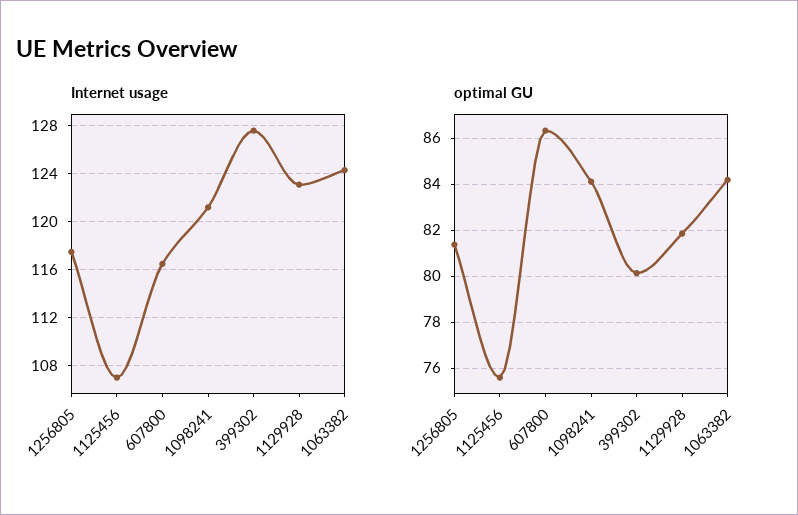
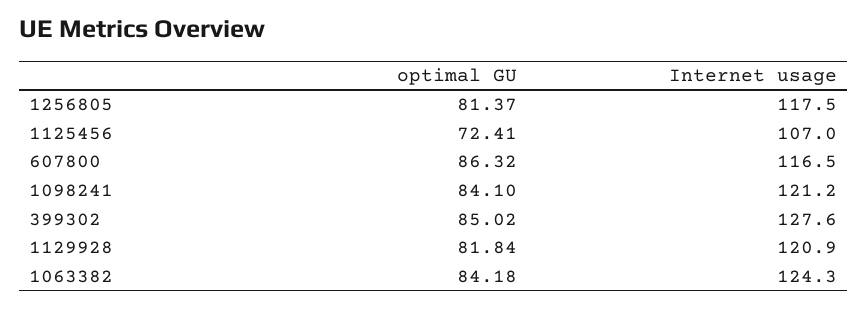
Internet usage, 1129928: 123 -> 120.9
optimal GU, 1125456: 75.5 -> 72.41
optimal GU, 399302: 80 -> 85.02

